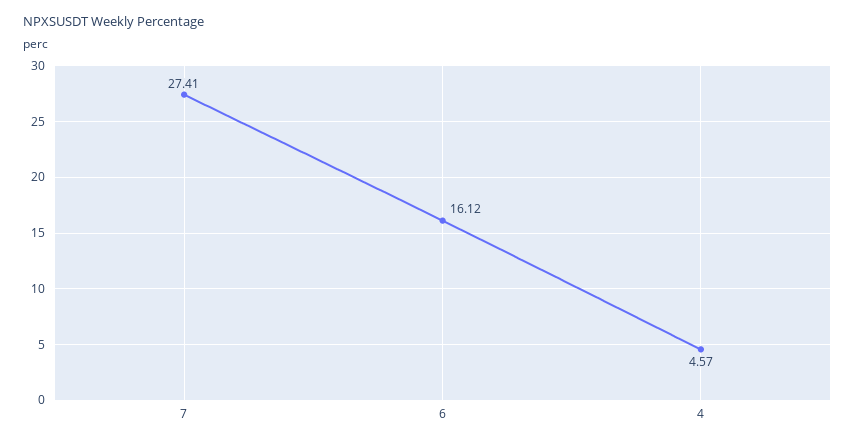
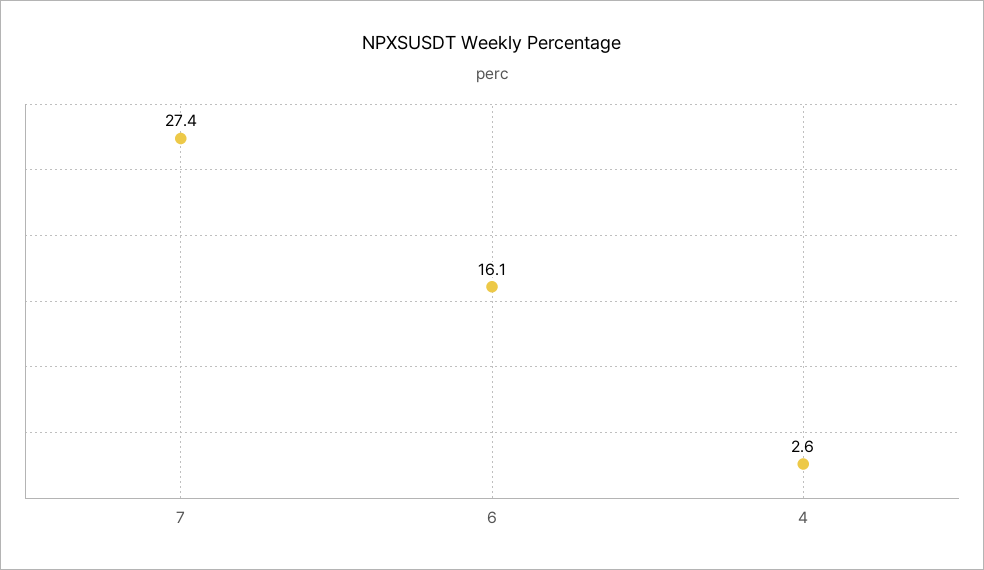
4: 4.57 -> 2.6

